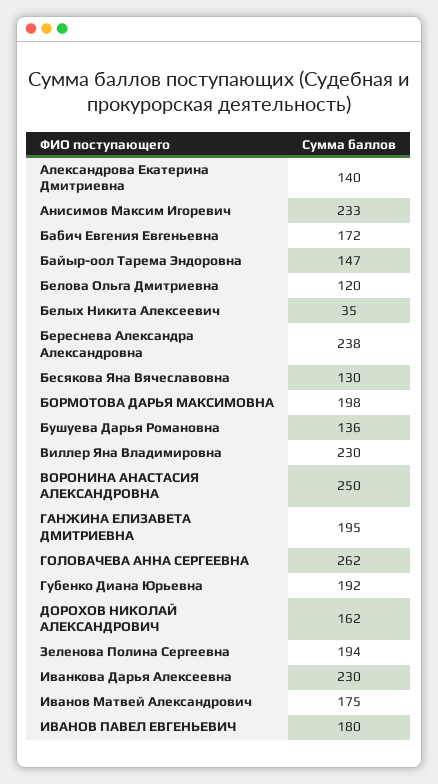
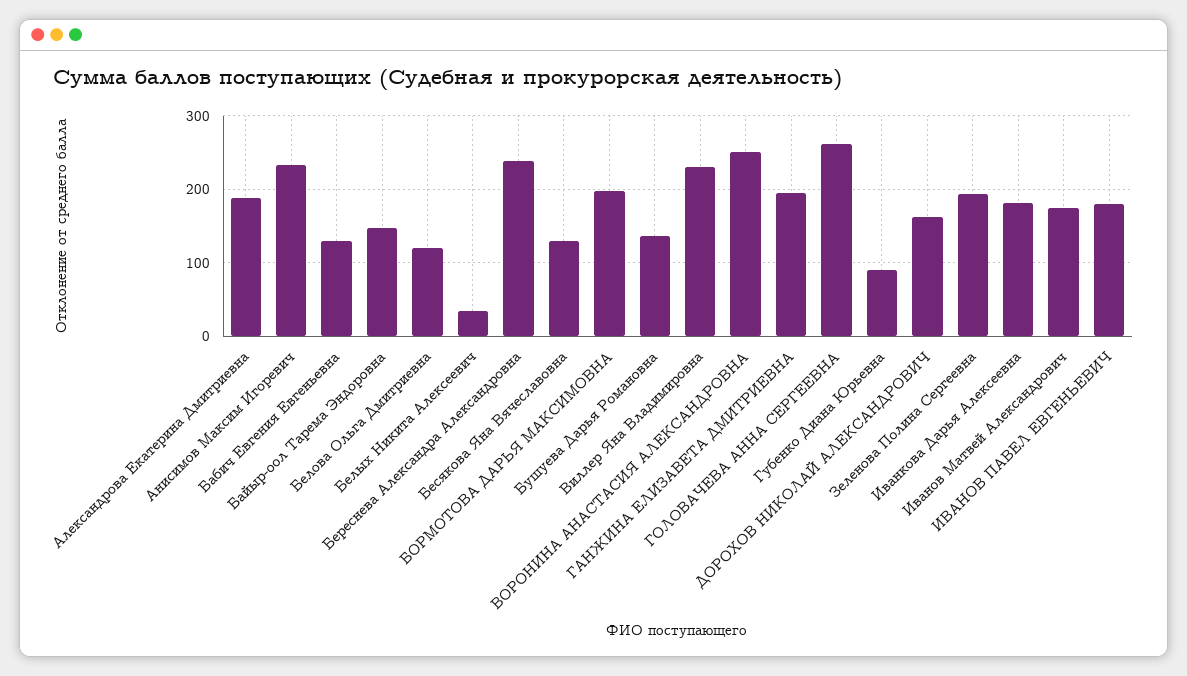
Александрова Екатерина Дмитриевна: 140 -> 190
Бабич Евгения Евгеньевна: 172 -> 130
Губенко Диана Юрьевна: 192 -> 90
Иванкова Дарья Алексеевна: 230 -> 180

